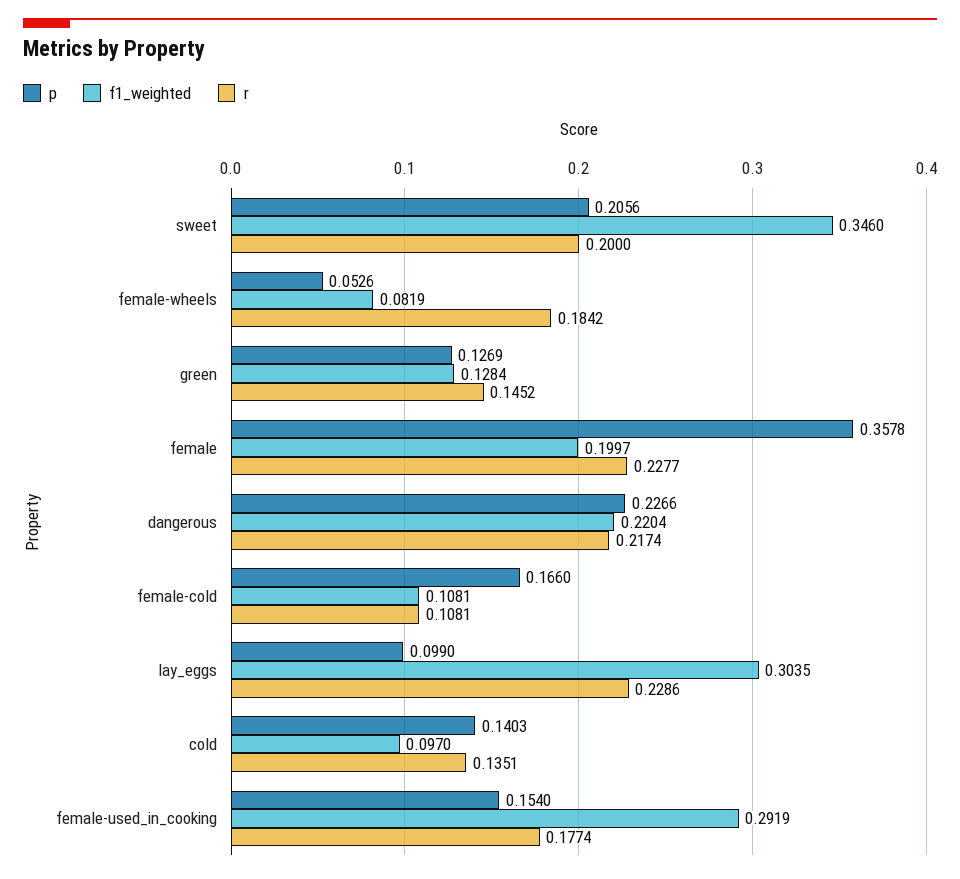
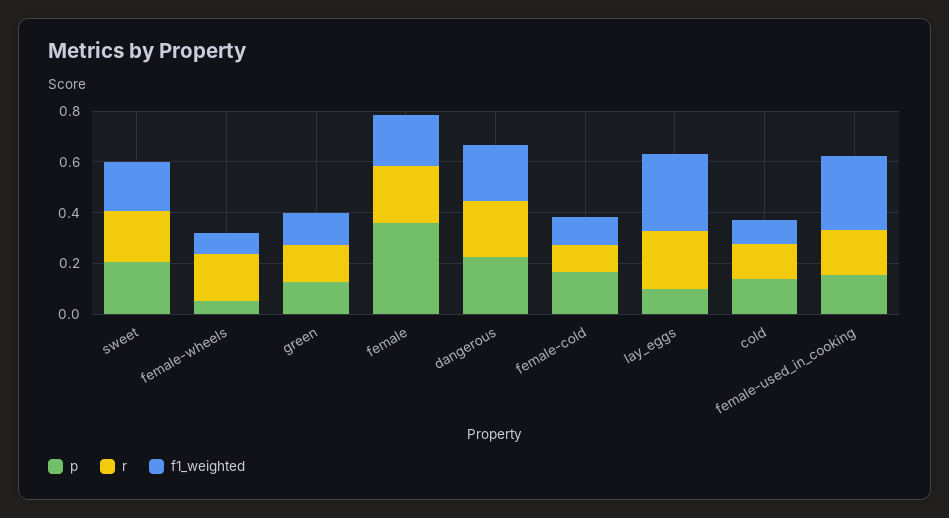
f1_weighted, sweet: 0.346 -> 0.2

